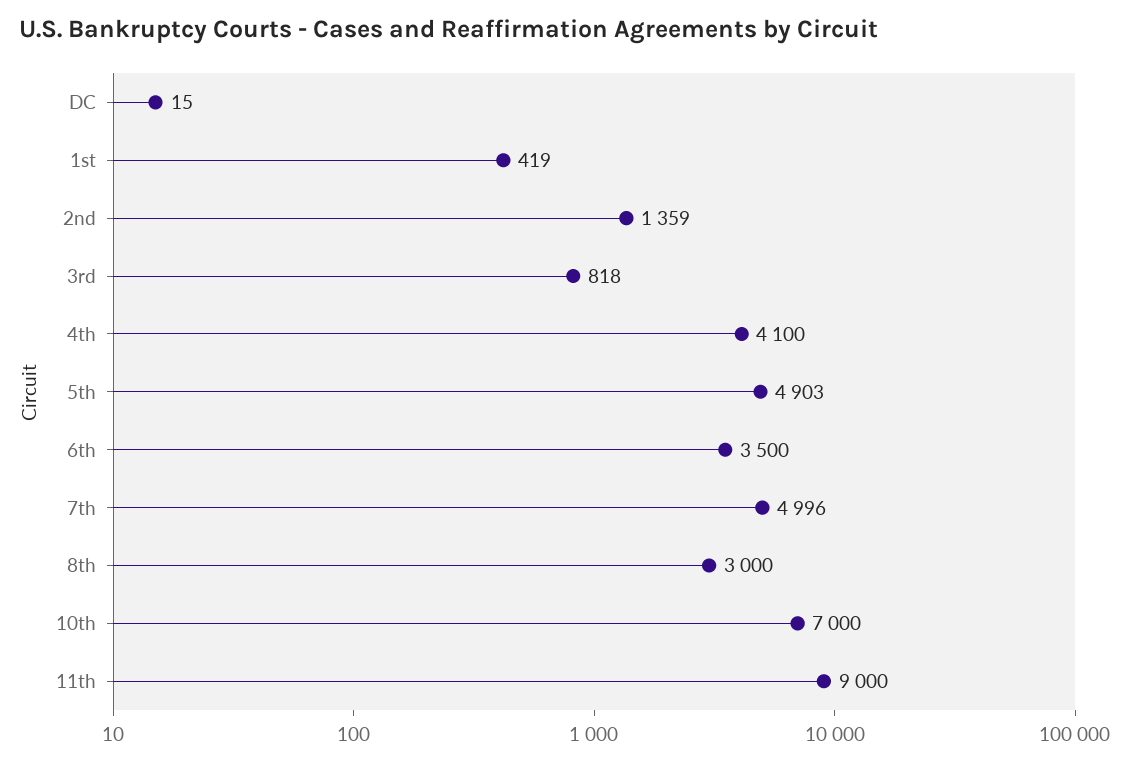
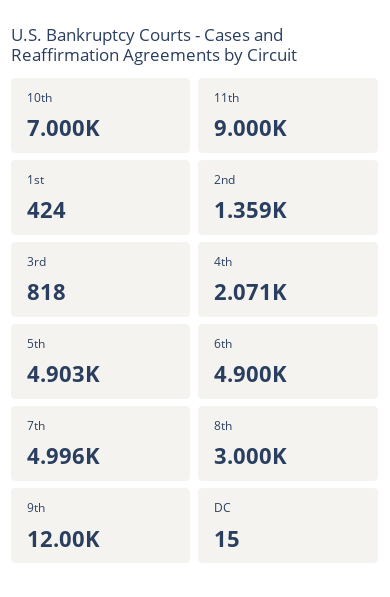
1st: 419 -> 424
4th: 4100 -> 2071
6th: 3500 -> 4900
9th: none -> 12000

